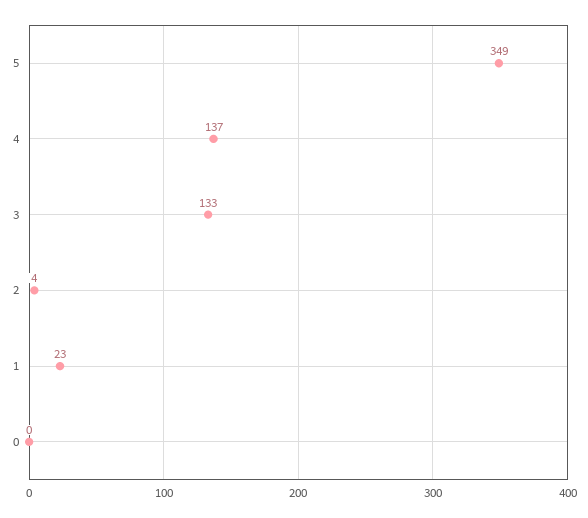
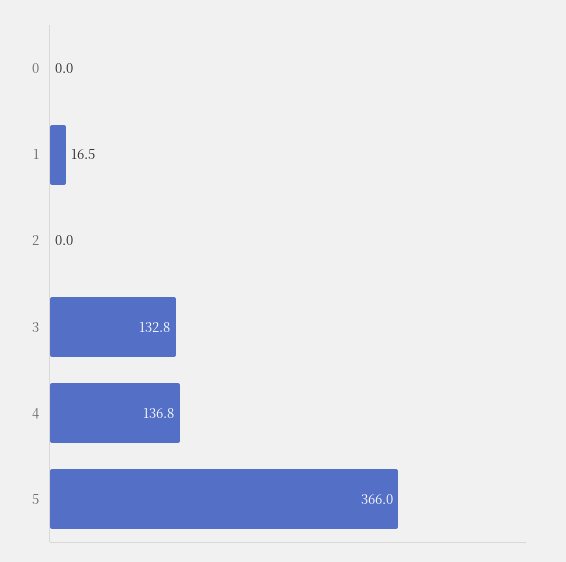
5: 349 -> 366
2: 4 -> 0
1: 23 -> 16.5

